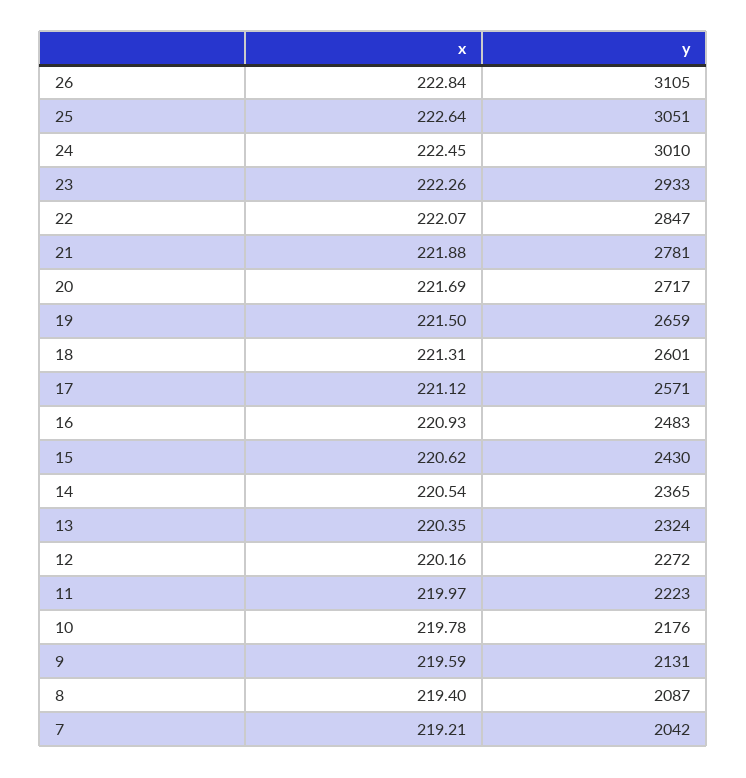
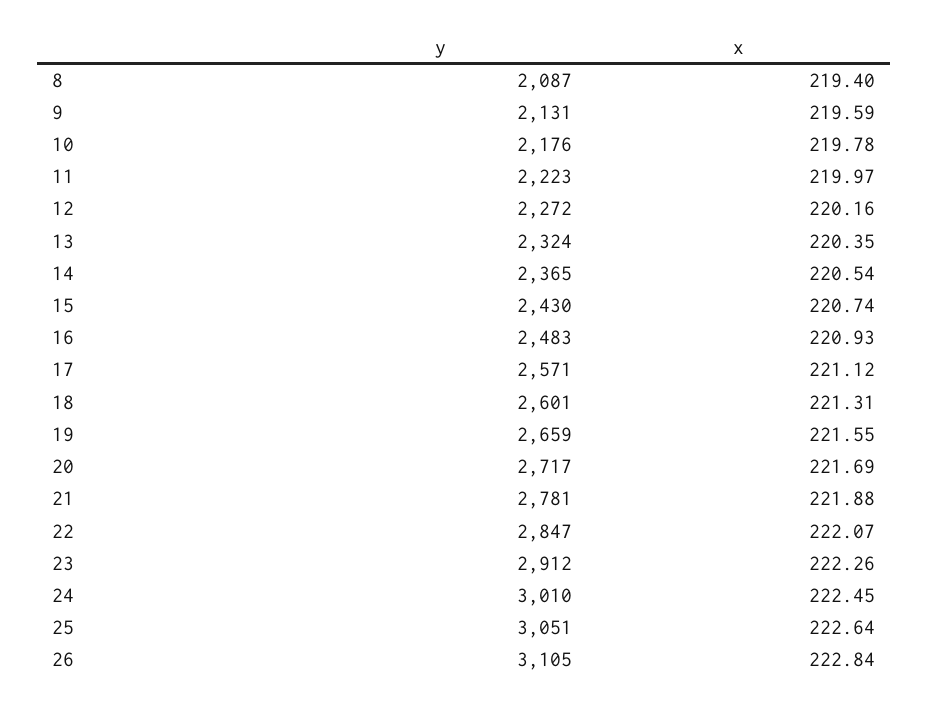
y, 23: 2933 -> 2912
x, 19: 221.5 -> 221.55
x, 15: 220.62 -> 220.74
x, 7: 219.21 -> none
y, 7: 2042 -> none

